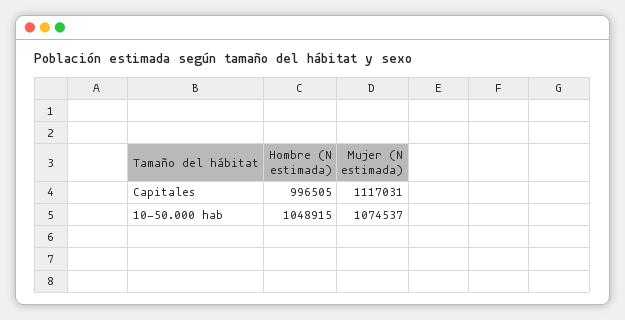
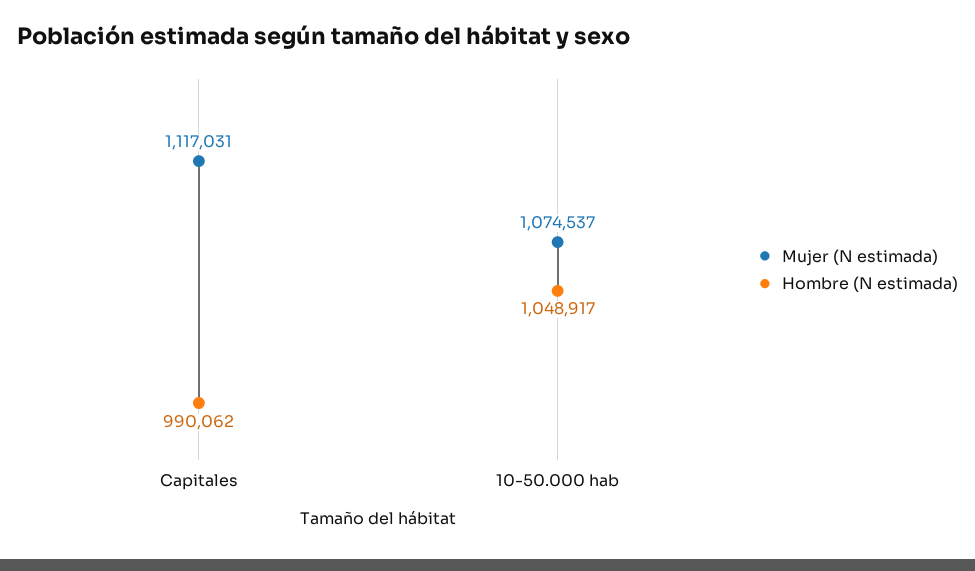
Hombre (N estimada), Capitales: 996505 -> 990062
Hombre (N estimada), 10-50.000 hab: 1048915 -> 1048917

